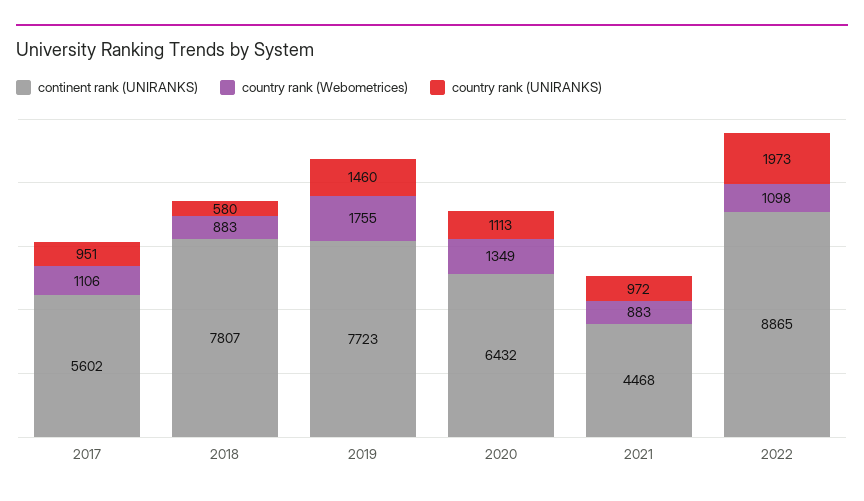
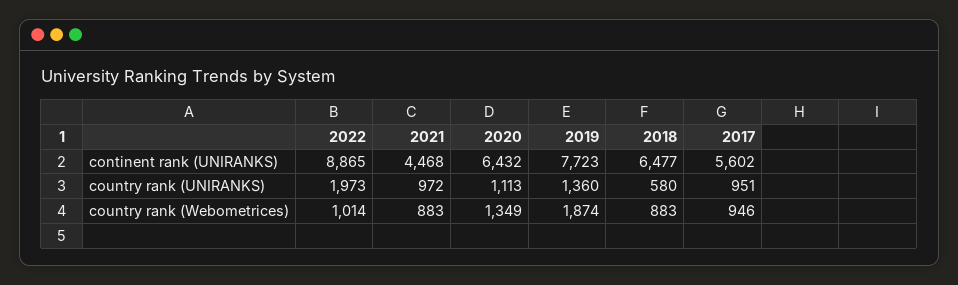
country rank (Webometrices), 2017: 1106 -> 946
continent rank (UNIRANKS), 2018: 7807 -> 6477
country rank (Webometrices), 2019: 1755 -> 1874
country rank (UNIRANKS), 2019: 1460 -> 1360
country rank (Webometrices), 2022: 1098 -> 1014

